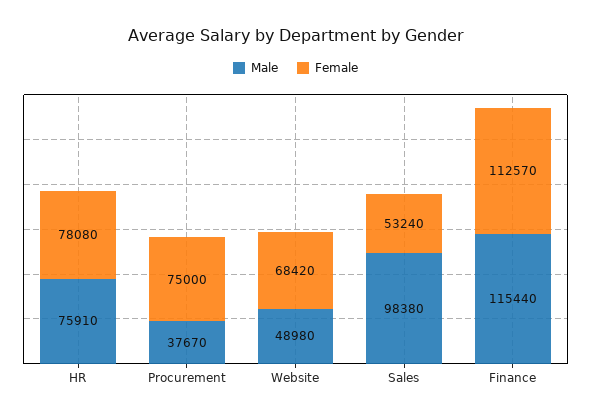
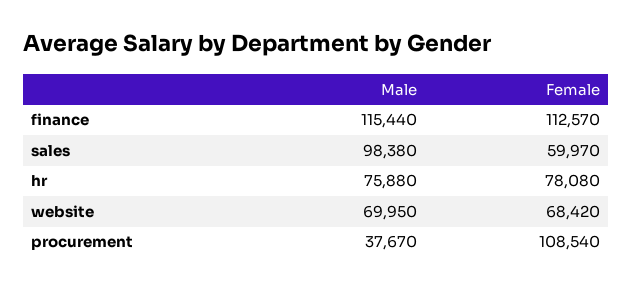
Male, HR: 75910 -> 75880
Female, Procurement: 75000 -> 108540
Male, Website: 48980 -> 69950
Female, Sales: 53240 -> 59970

